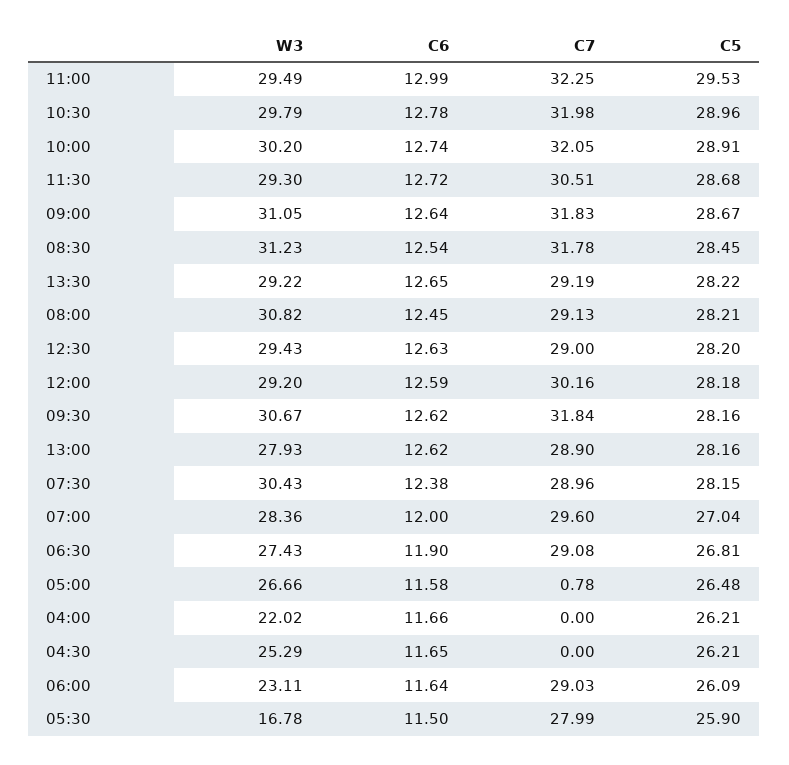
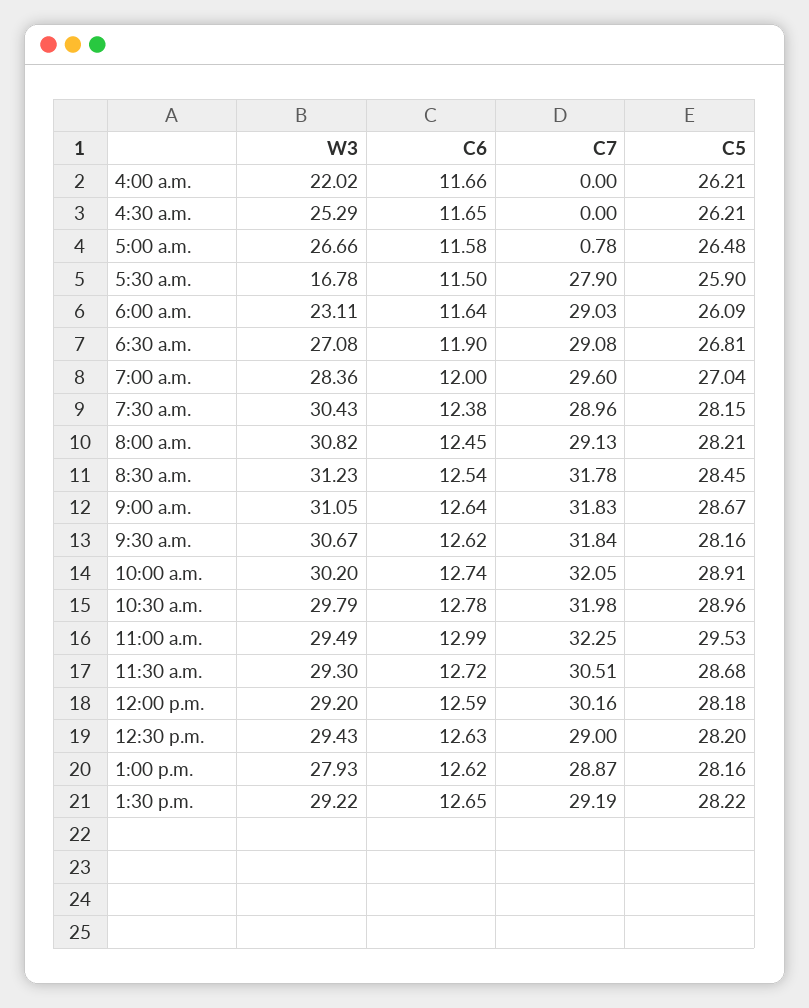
C7, 13:00: 28.9 -> 28.87
W3, 06:30: 27.43 -> 27.08
C7, 05:30: 27.99 -> 27.9

